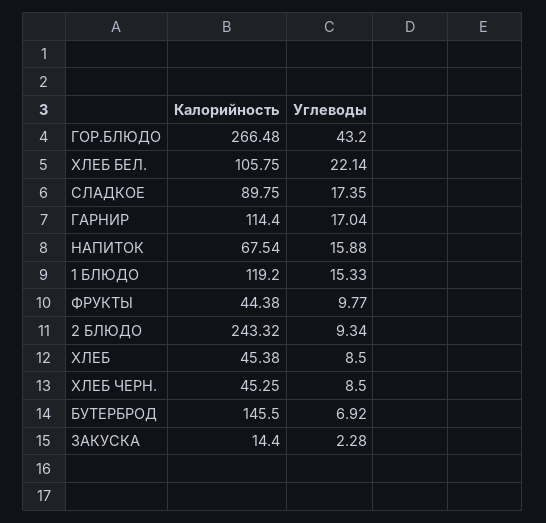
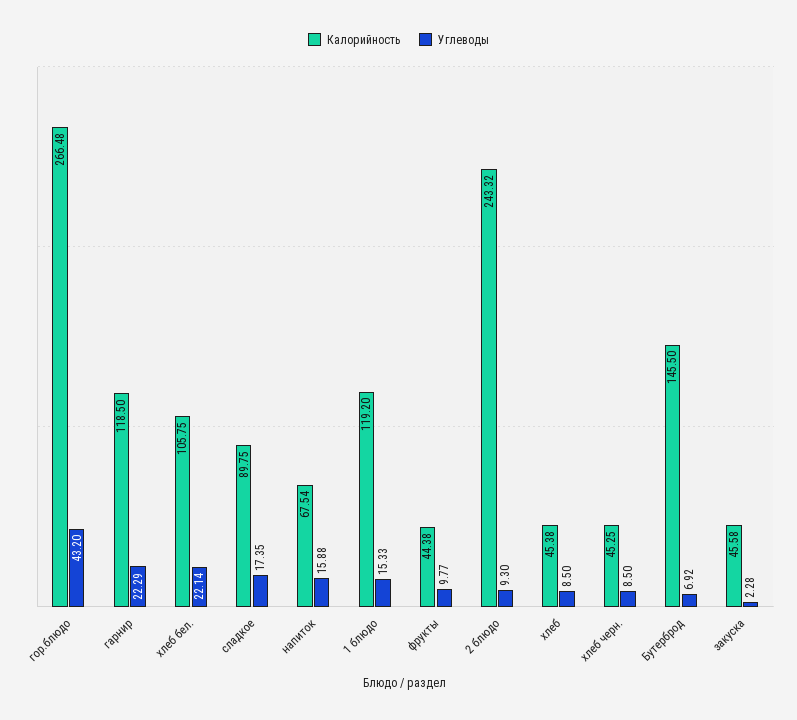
Калорийность, ГАРНИР: 114.4 -> 118.5
Углеводы, ГАРНИР: 17.04 -> 22.29
Углеводы, 2 БЛЮДО: 9.34 -> 9.3
Калорийность, ЗАКУСКА: 14.4 -> 45.58

